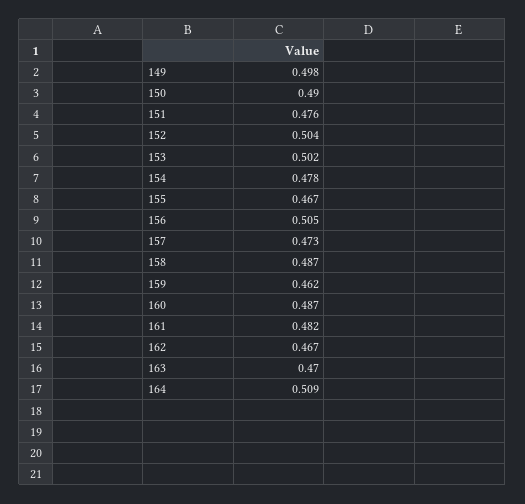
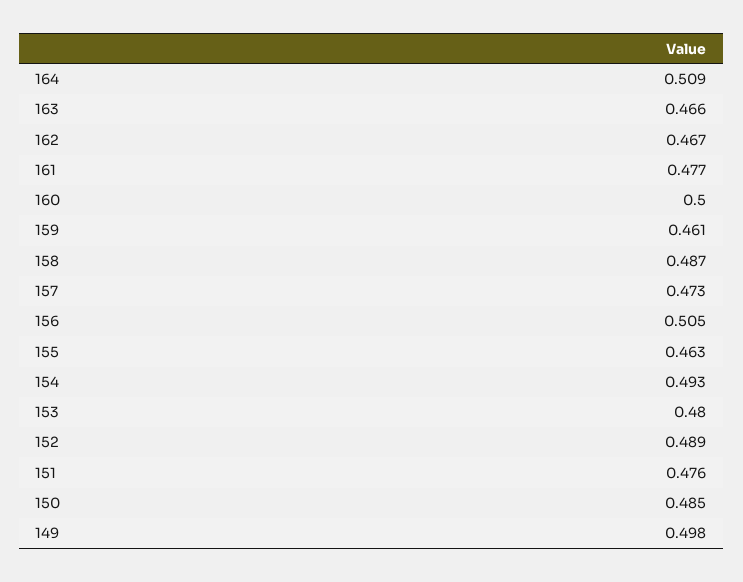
150: 0.49 -> 0.485
152: 0.504 -> 0.489
153: 0.502 -> 0.48
154: 0.478 -> 0.493
155: 0.467 -> 0.463
159: 0.462 -> 0.461
160: 0.487 -> 0.5
161: 0.482 -> 0.477
163: 0.47 -> 0.466

